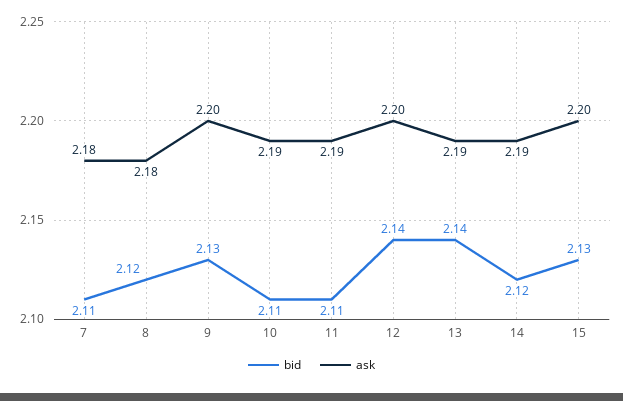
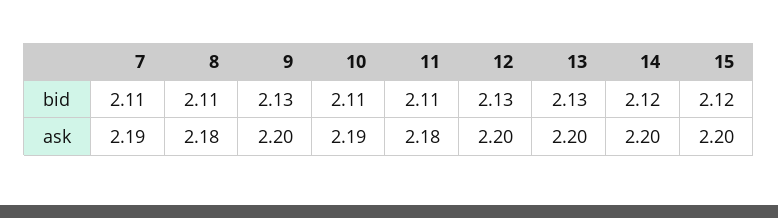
ask, 7: 2.18 -> 2.19
bid, 8: 2.12 -> 2.11
ask, 11: 2.19 -> 2.18
bid, 12: 2.14 -> 2.13
bid, 13: 2.14 -> 2.13
ask, 13: 2.19 -> 2.2
ask, 14: 2.19 -> 2.2
bid, 15: 2.13 -> 2.12

